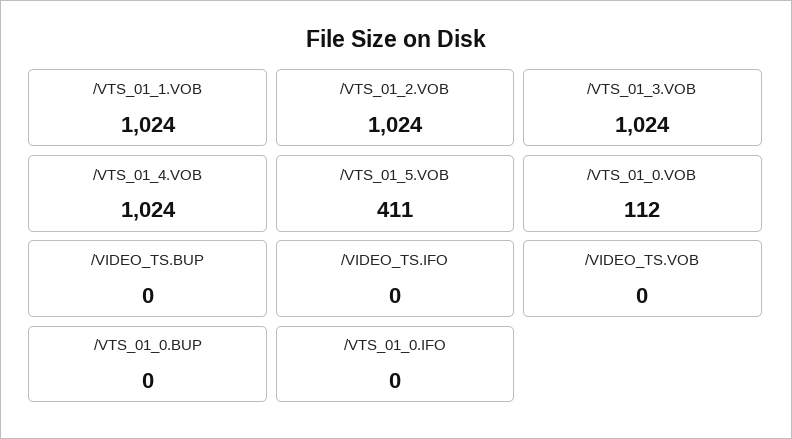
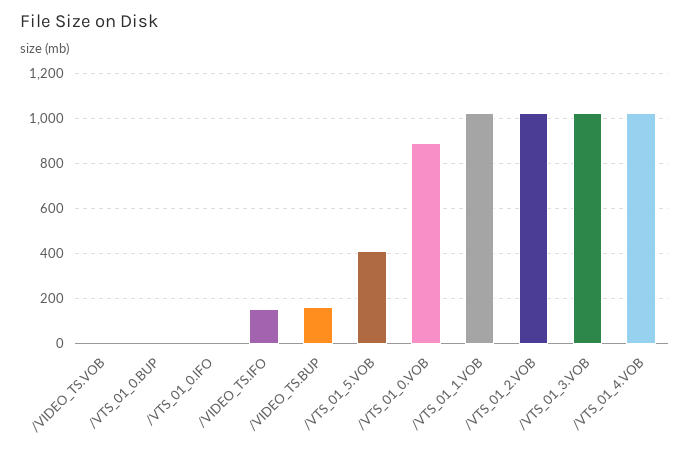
/VTS_01_0.VOB: 112 -> 900
/VIDEO_TS.BUP: 0 -> 150
/VIDEO_TS.IFO: 0 -> 150

